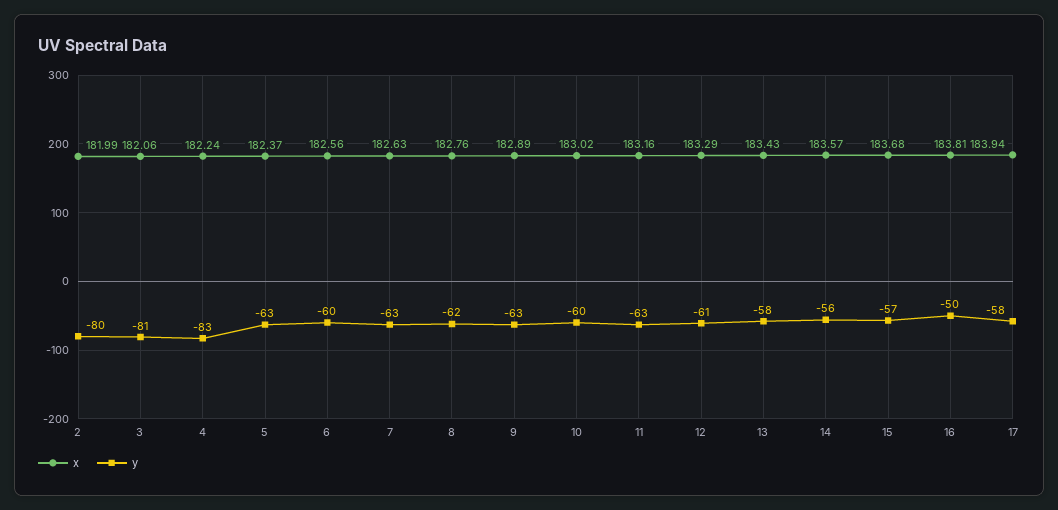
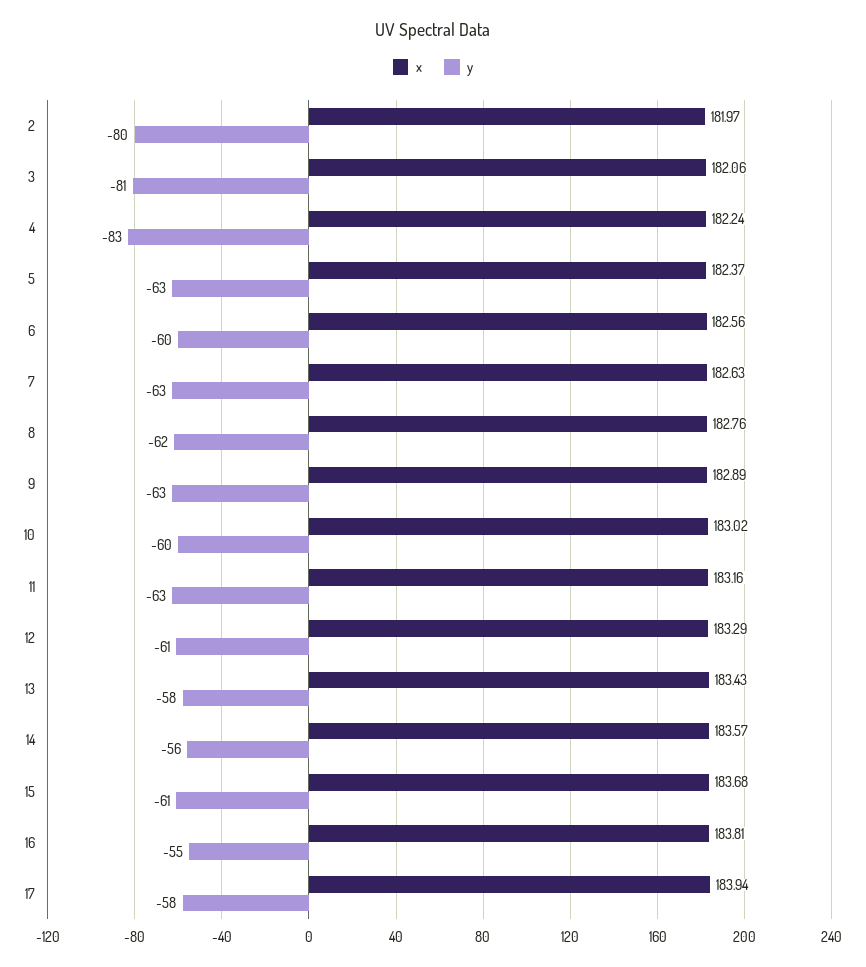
x, 2: 181.99 -> 181.97
y, 15: -57 -> -61
y, 16: -50 -> -55

